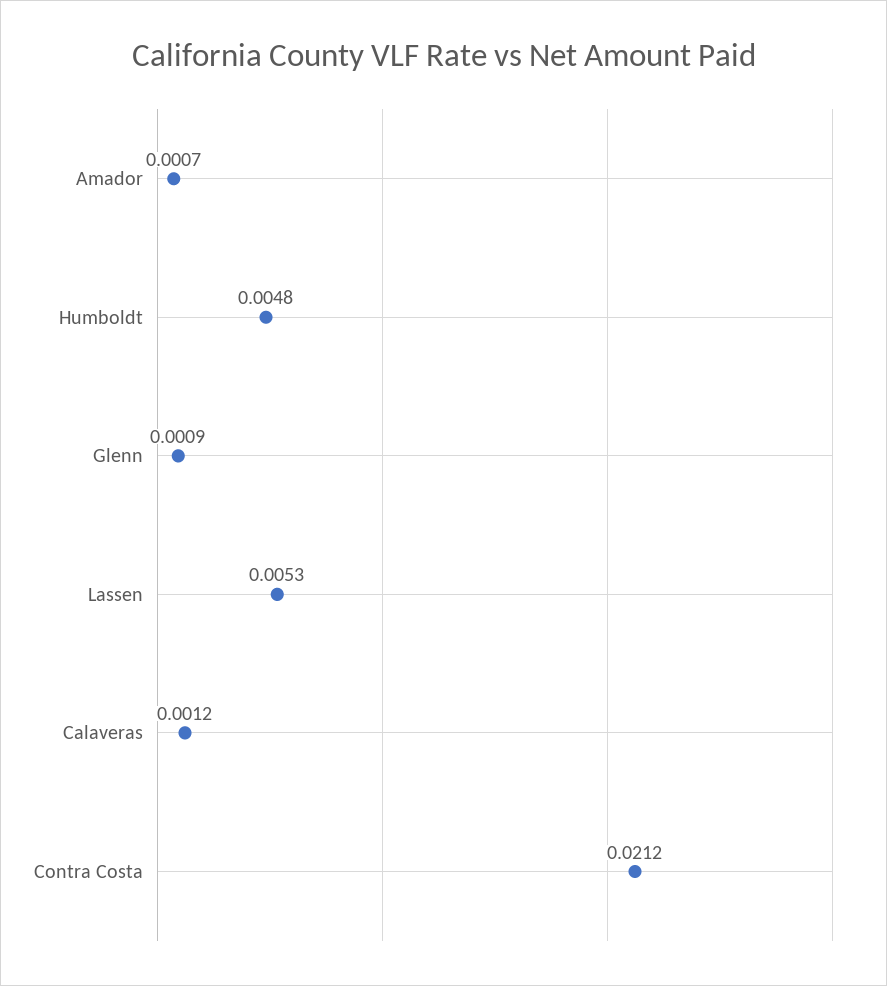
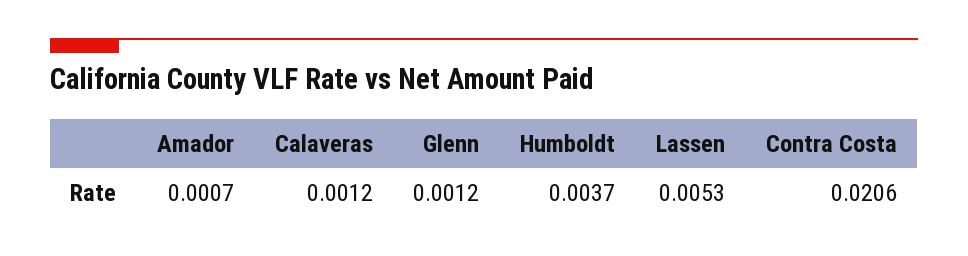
Humboldt: 0.0048 -> 0.0037
Glenn: 0.0009 -> 0.0012
Contra Costa: 0.0212 -> 0.0206

